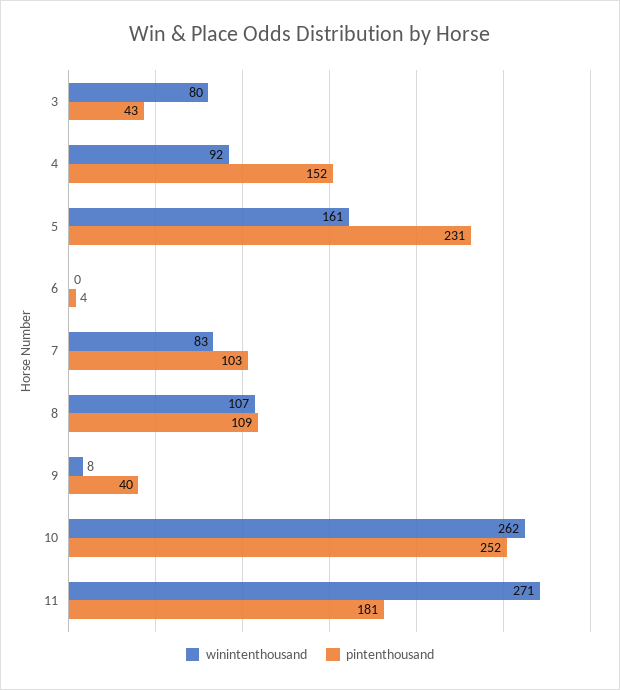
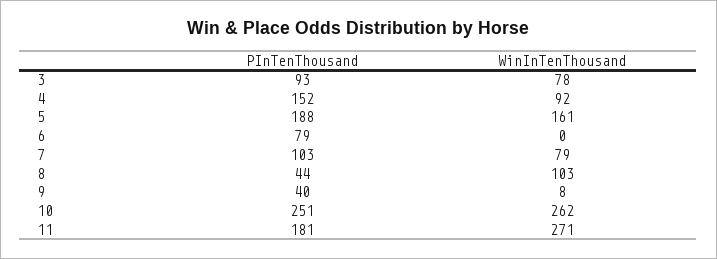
winintenthousand, 3: 80 -> 78
pintenthousand, 3: 43 -> 93
pintenthousand, 5: 231 -> 188
pintenthousand, 6: 4 -> 79
winintenthousand, 7: 83 -> 79
winintenthousand, 8: 107 -> 103
pintenthousand, 8: 109 -> 44
pintenthousand, 10: 252 -> 251

